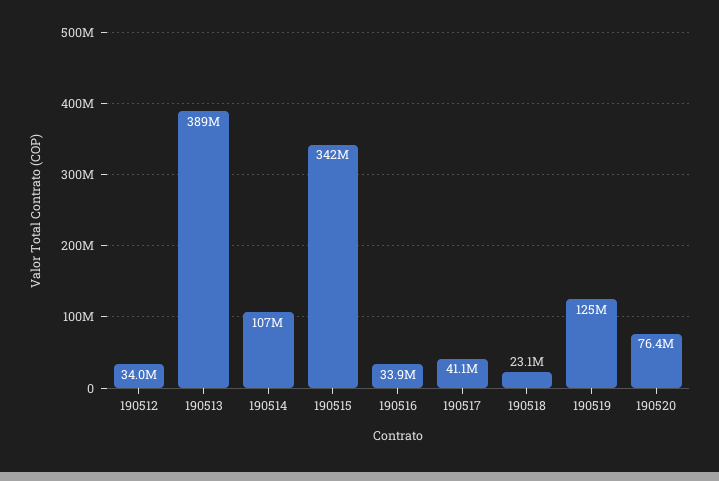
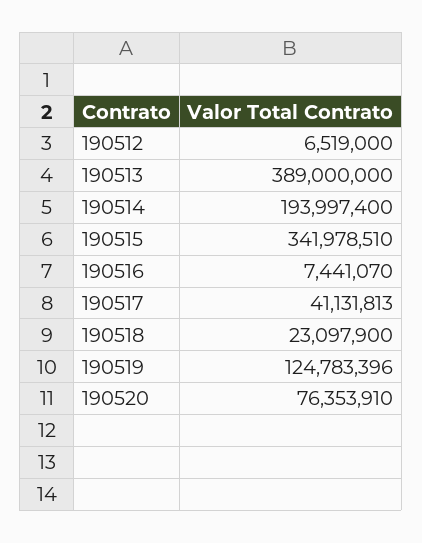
190512: 34000000 -> 6519000
190514: 107000000 -> 193997400
190516: 33900000 -> 7441070

